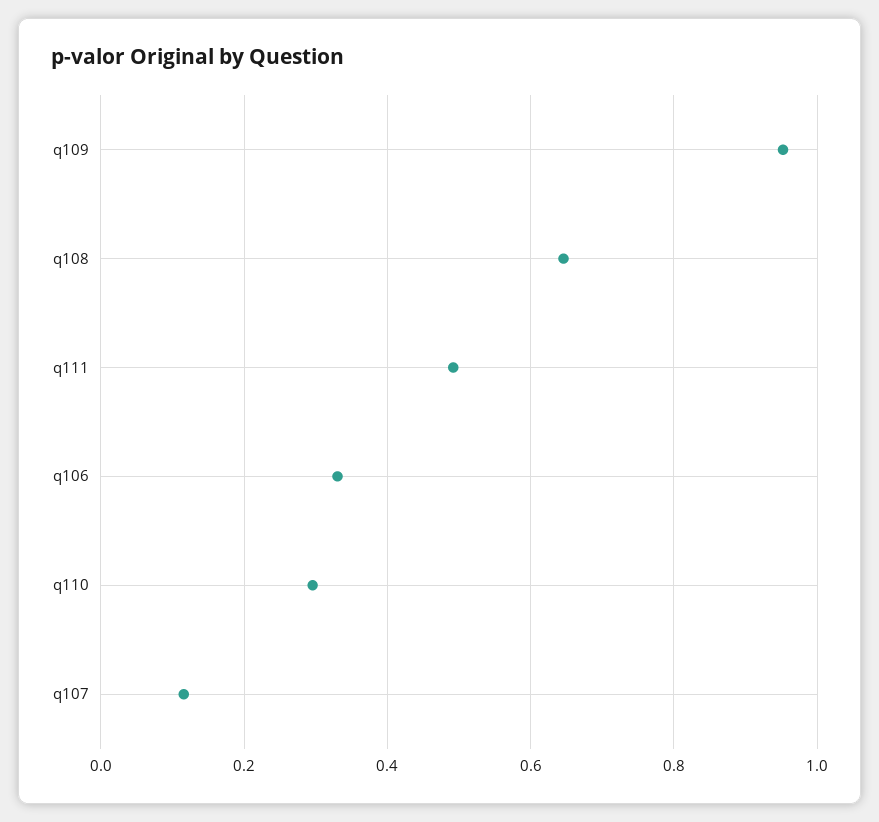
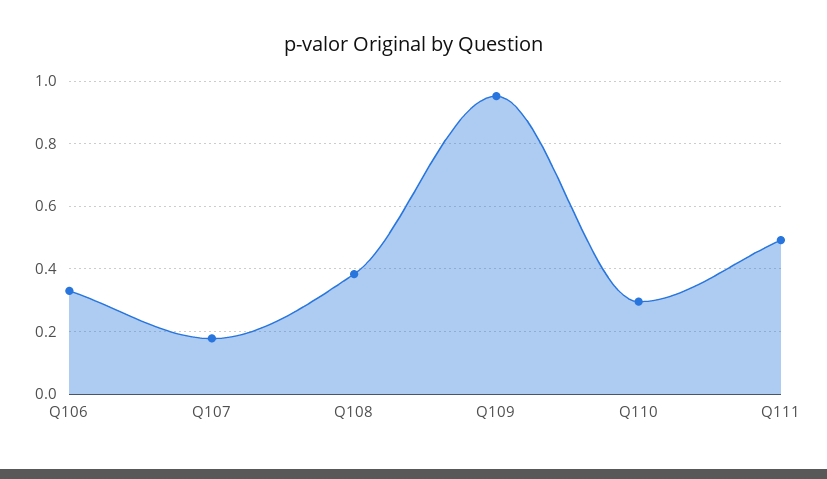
q108: 0.64 -> 0.38
q107: 0.12 -> 0.18

